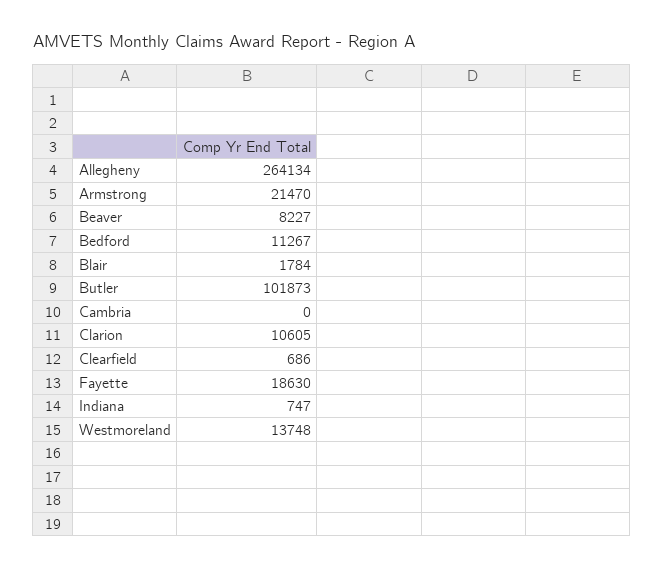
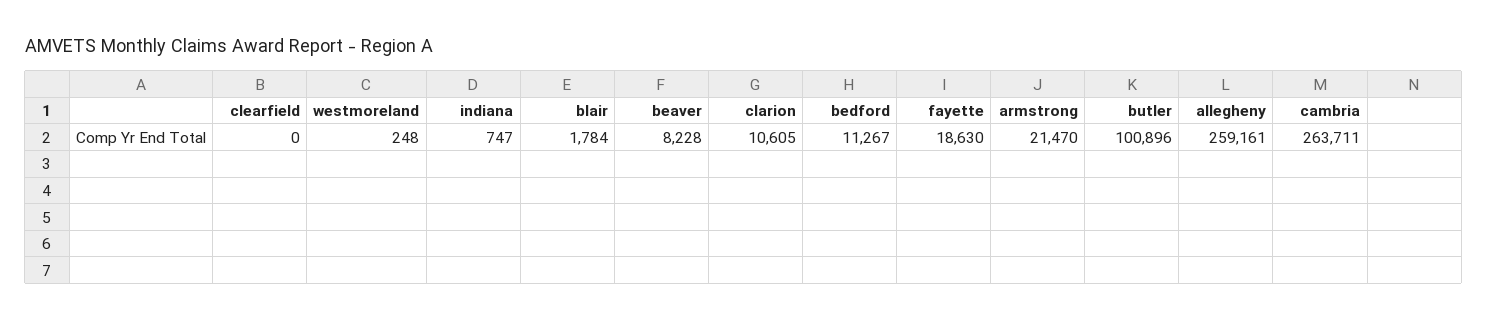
Allegheny: 264134 -> 259161
Beaver: 8227 -> 8228
Butler: 101873 -> 100896
Cambria: 0 -> 263711
Clearfield: 686 -> 0
Westmoreland: 13748 -> 248

